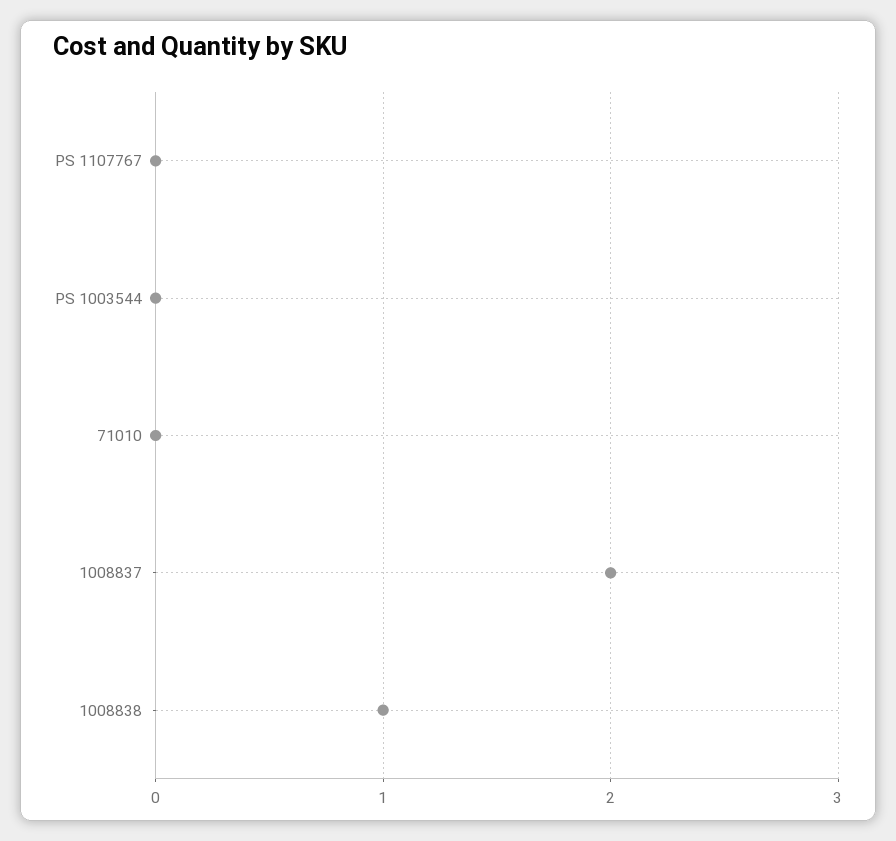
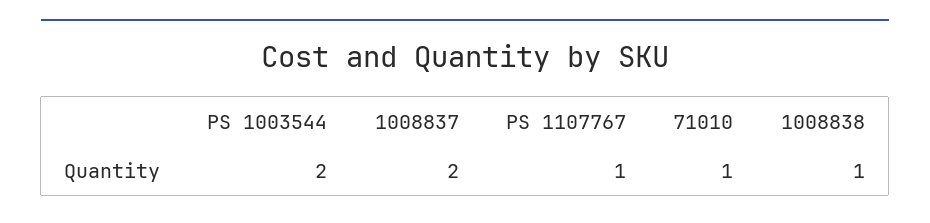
PS 1107767: 0 -> 1
PS 1003544: 0 -> 2
71010: 0 -> 1

